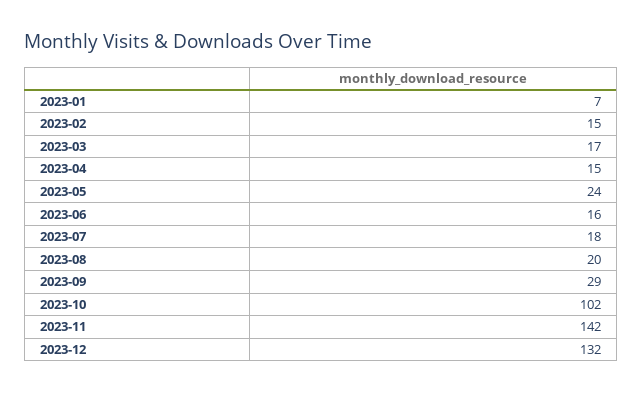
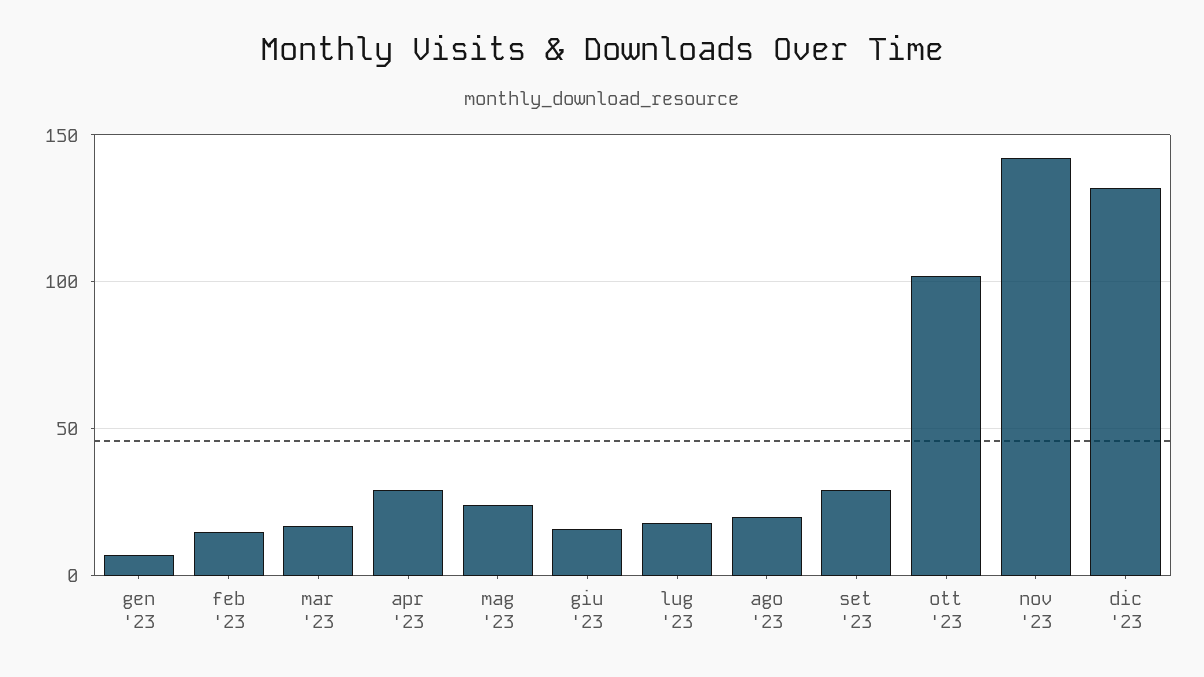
2023-04: 15 -> 30

